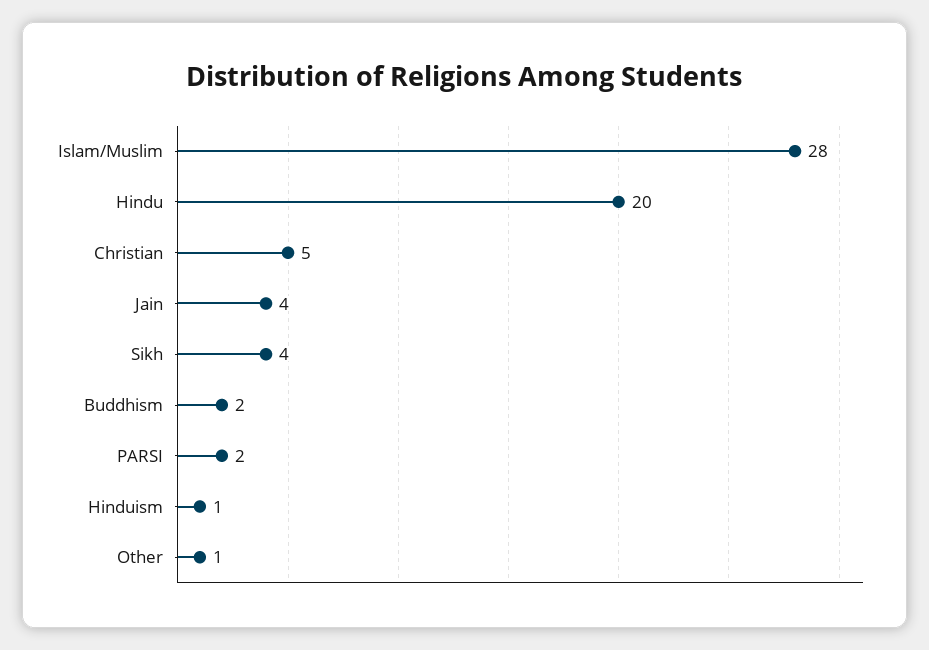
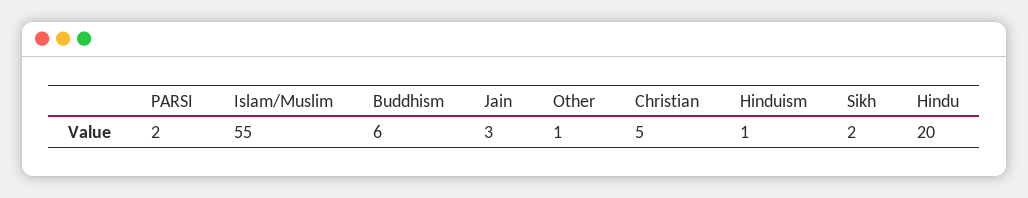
Islam/Muslim: 28 -> 55
Jain: 4 -> 3
Sikh: 4 -> 2
Buddhism: 2 -> 6

